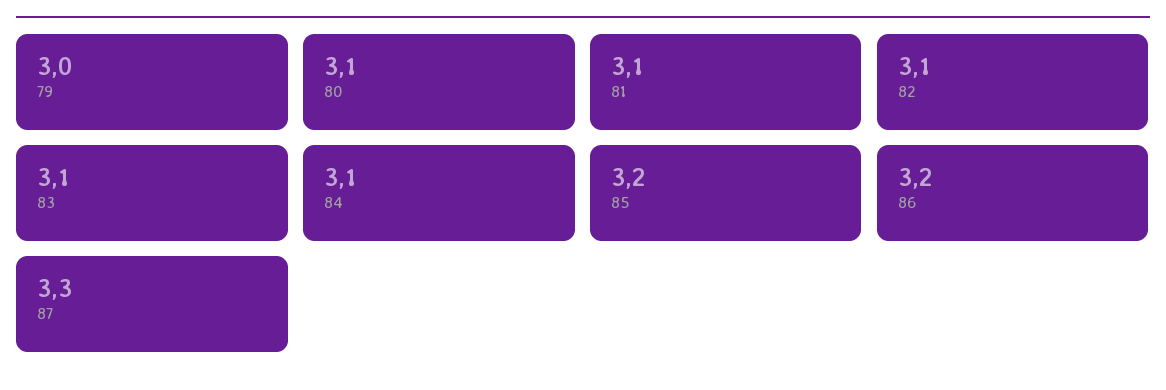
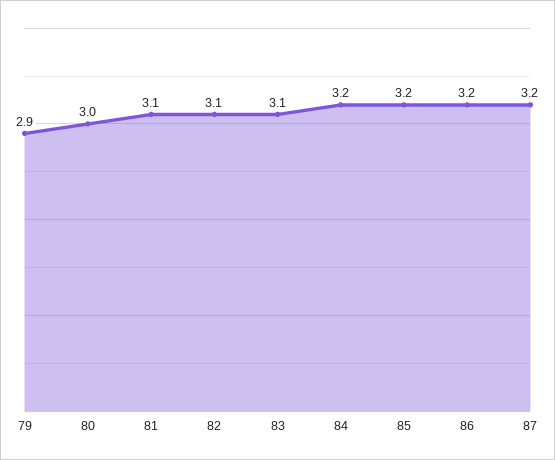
79: 3 -> 2.9
80: 3.1 -> 3
84: 3.1 -> 3.2
87: 3.3 -> 3.2

